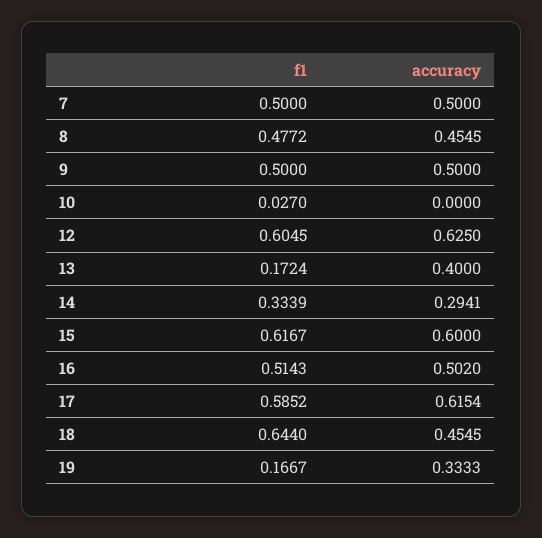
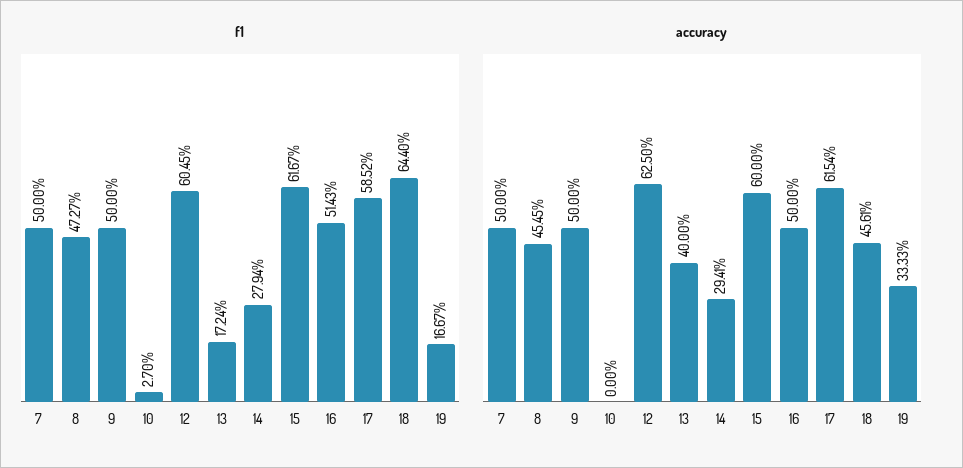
f1, 8: 0.4772 -> 0.4727
f1, 14: 0.3339 -> 0.2794
accuracy, 16: 0.502 -> 0.5
accuracy, 18: 0.4545 -> 0.4561

